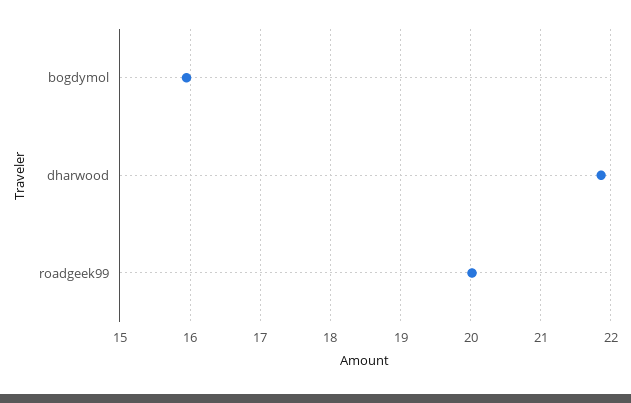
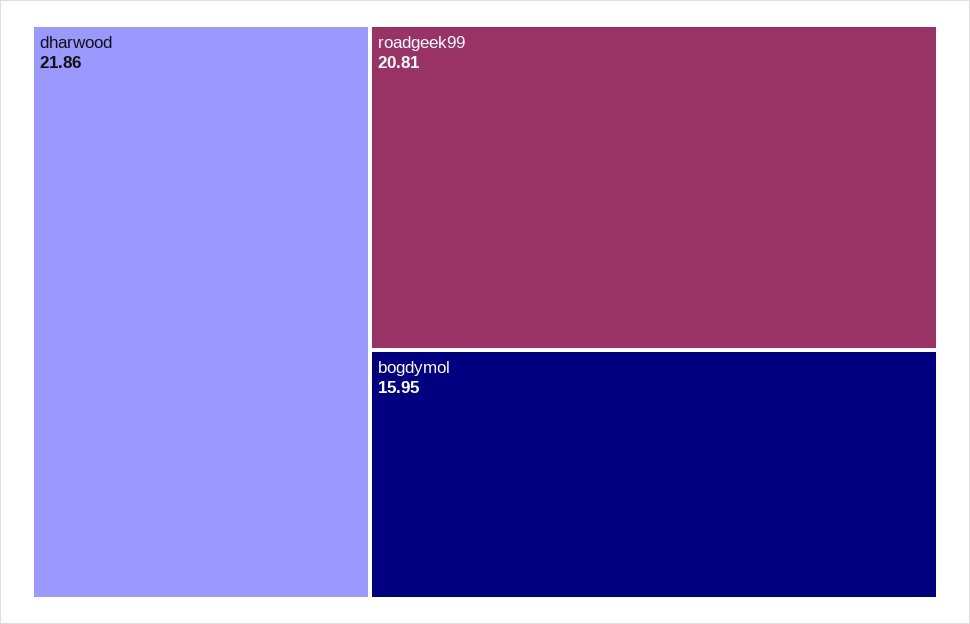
roadgeek99: 20 -> 20.81

